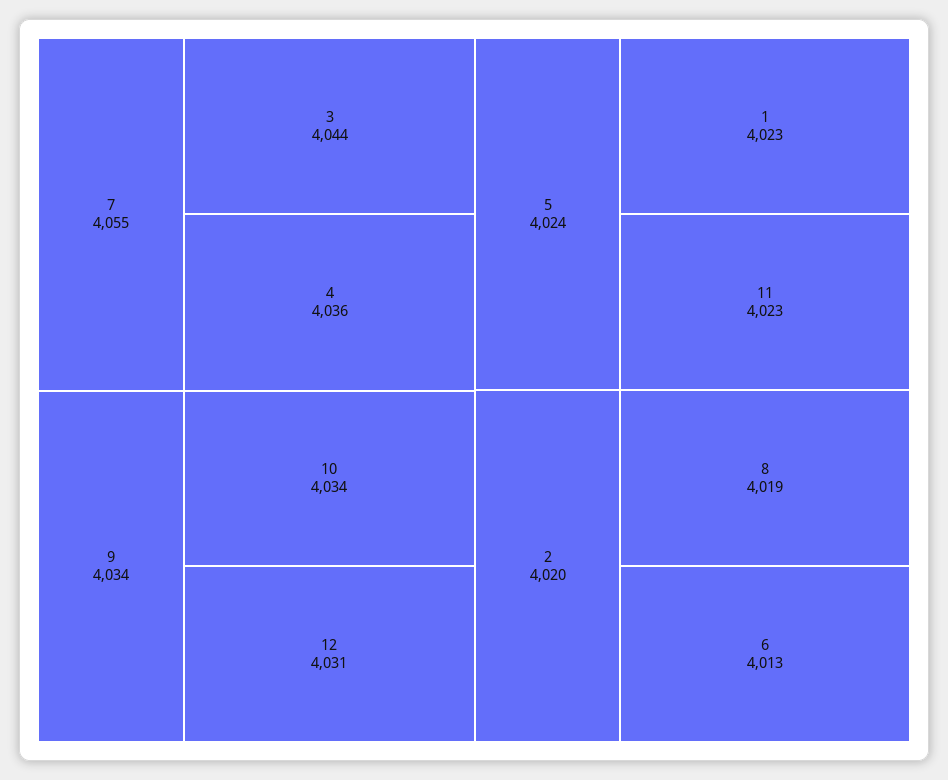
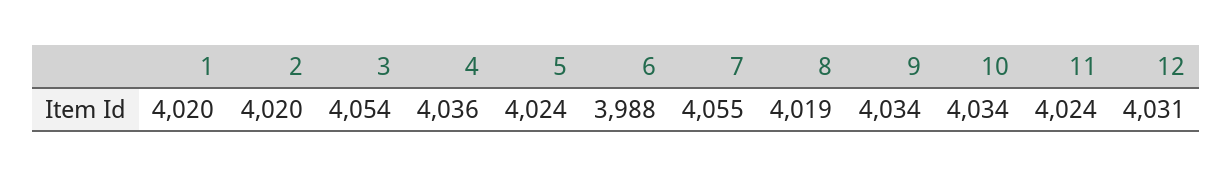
3: 4044 -> 4054
1: 4023 -> 4020
11: 4023 -> 4024
6: 4013 -> 3988

